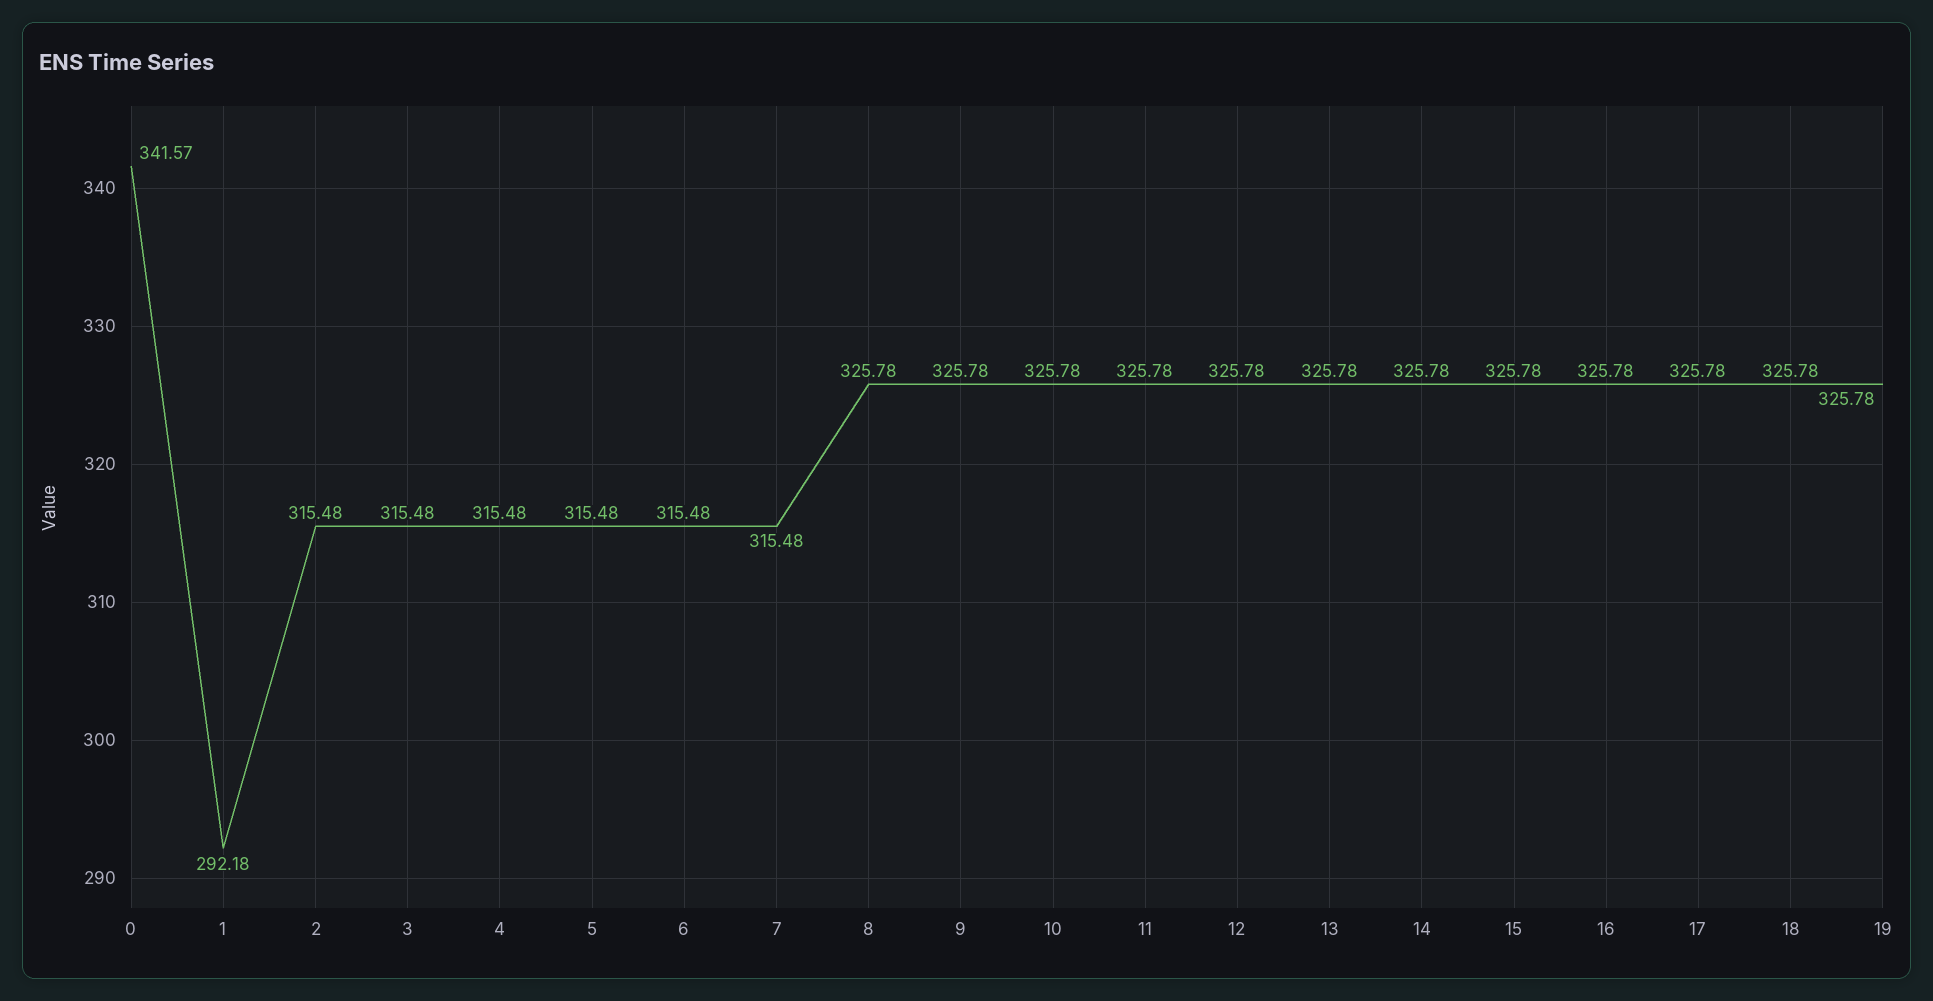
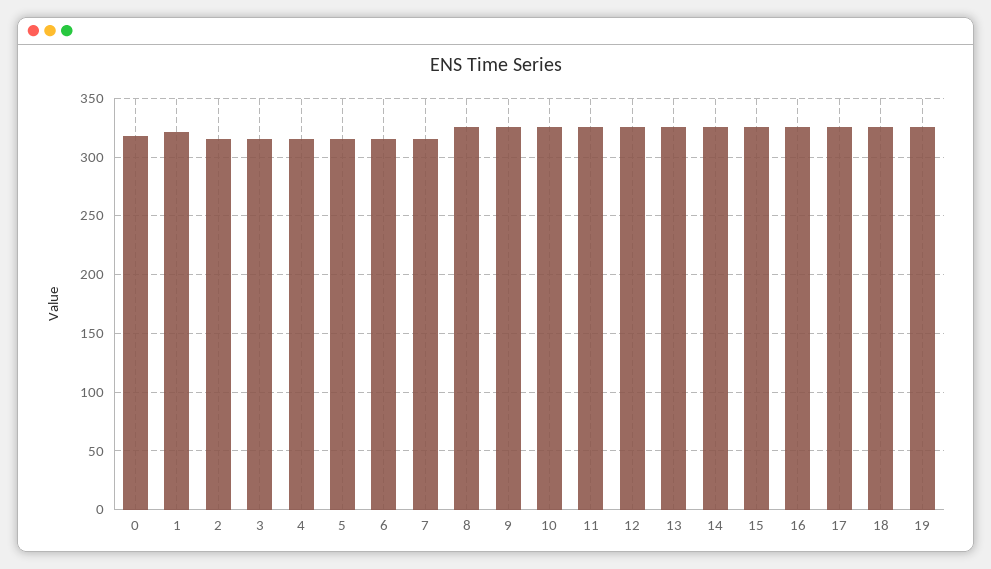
0: 341.57 -> 320
1: 292.18 -> 320

